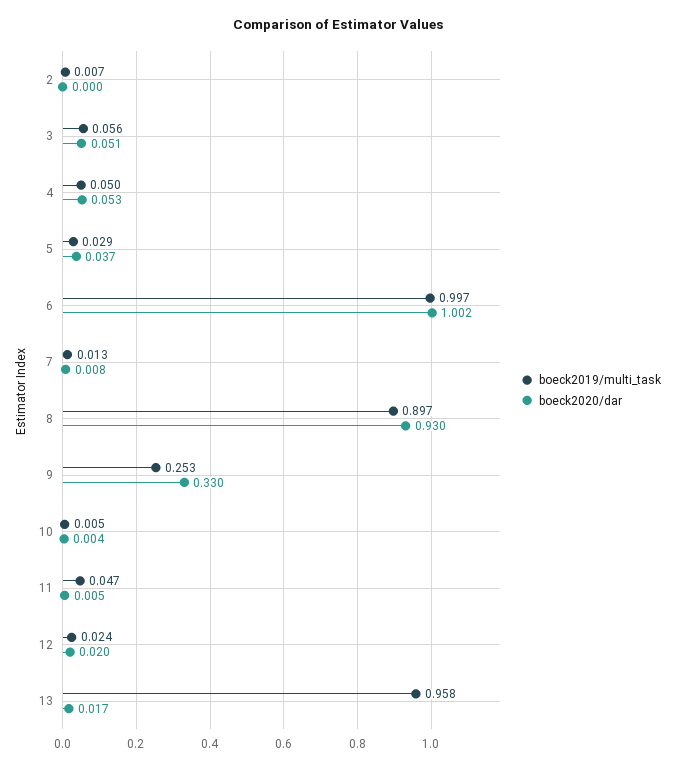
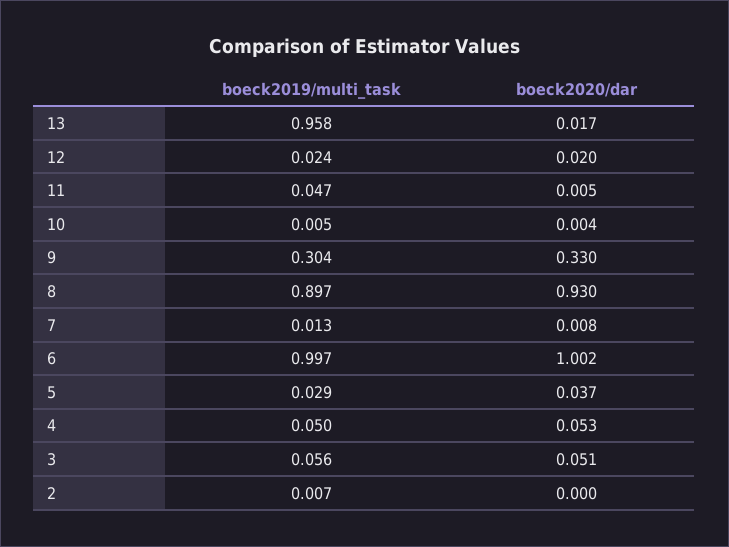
boeck2019/multi_task, 9: 0.253 -> 0.304

